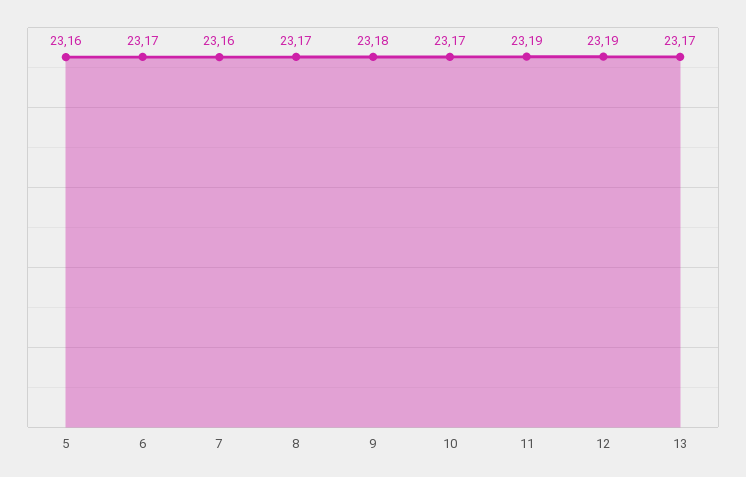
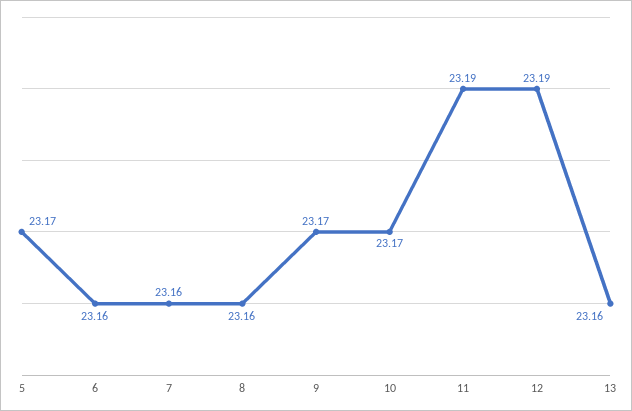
5: 23.16 -> 23.17
6: 23.17 -> 23.16
8: 23.17 -> 23.16
9: 23.18 -> 23.17
13: 23.17 -> 23.16

